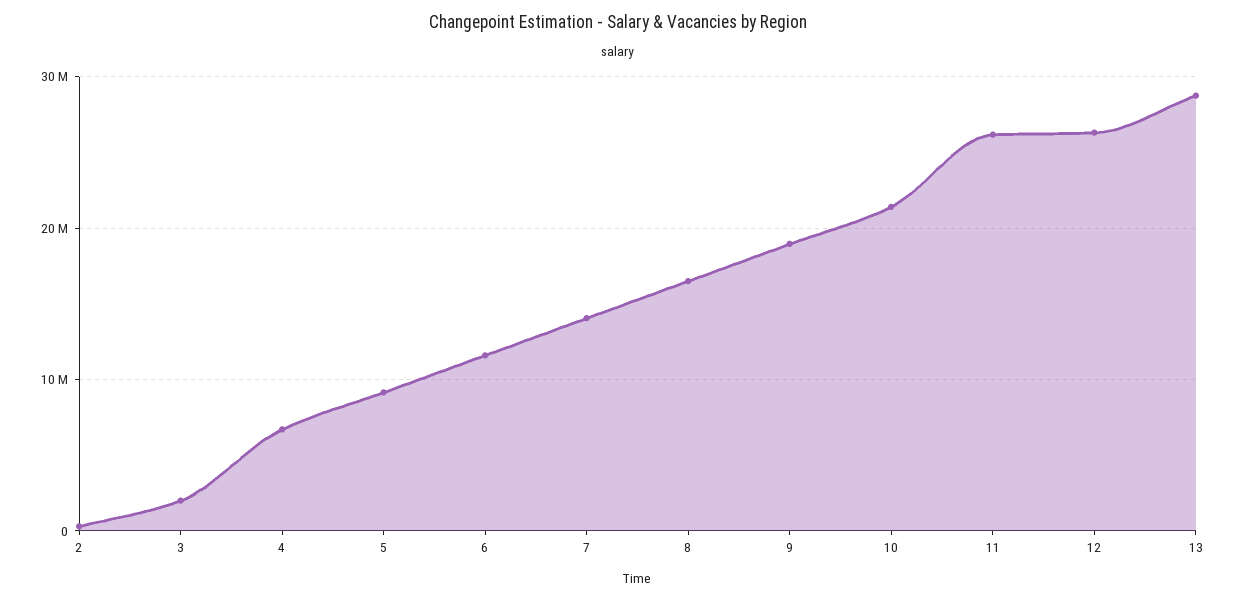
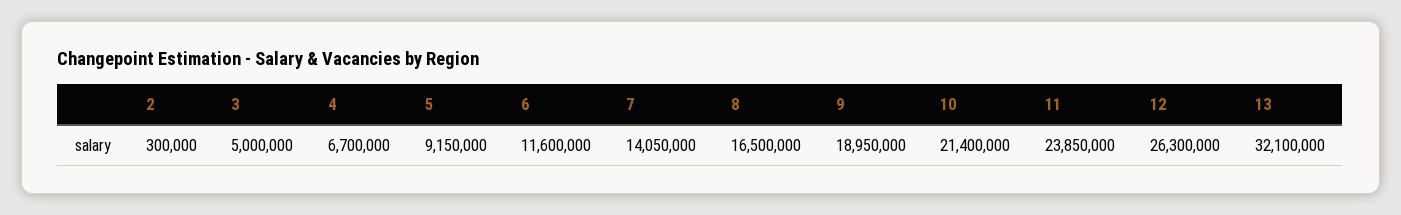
3: 2000000 -> 5000000
11: 26000000 -> 23850000
13: 29000000 -> 32100000

